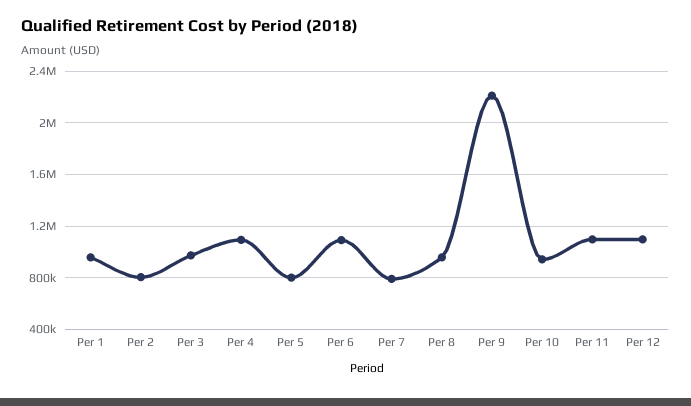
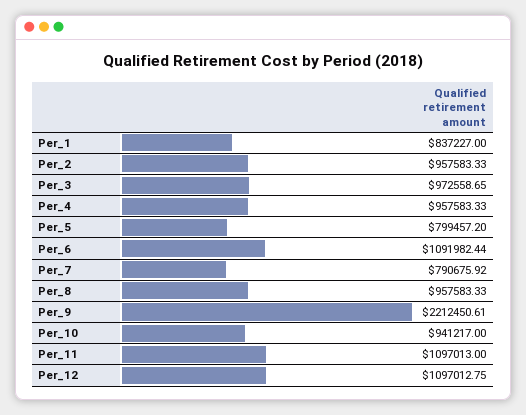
Per 1: 950000 -> 837227
Per 2: 800000 -> 957583.33
Per 4: 1100000 -> 957583.33

